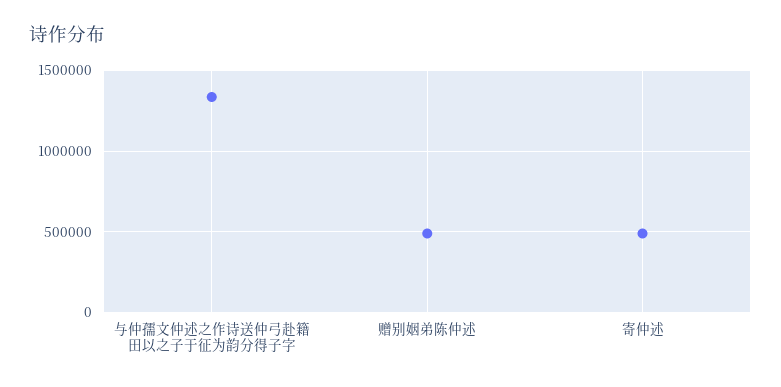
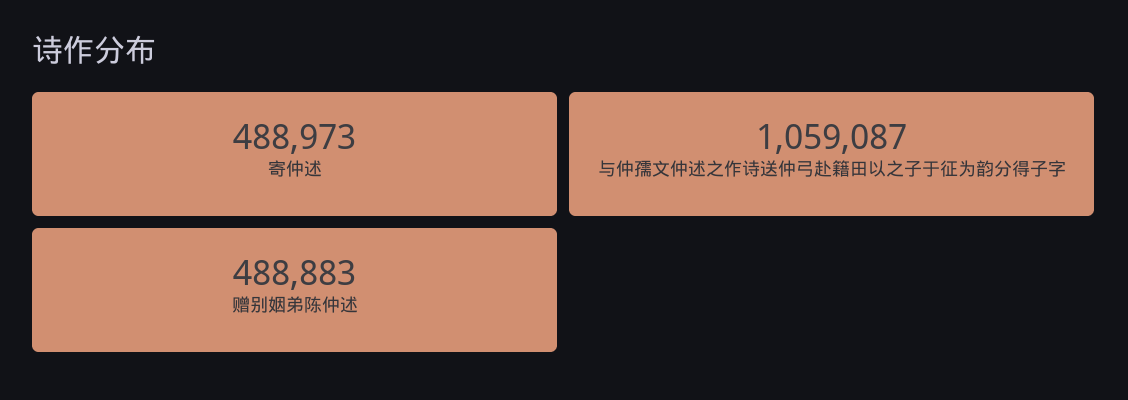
与仲孺文仲述之作诗送仲弓赴籍田以之子于征为韵分得子字: 1350000 -> 1059087

